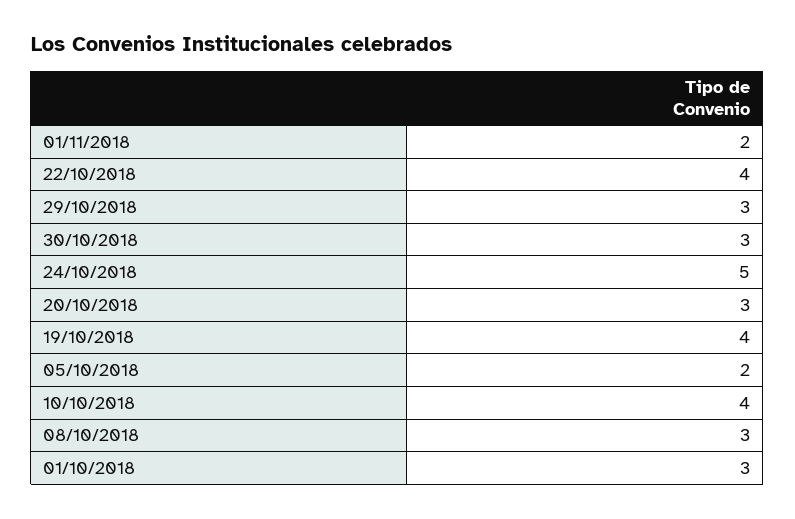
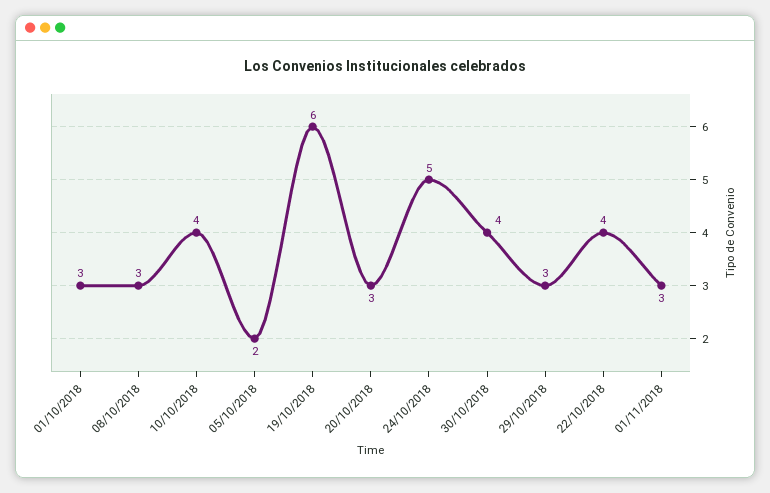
01/11/2018: 2 -> 3
30/10/2018: 3 -> 4
19/10/2018: 4 -> 6

